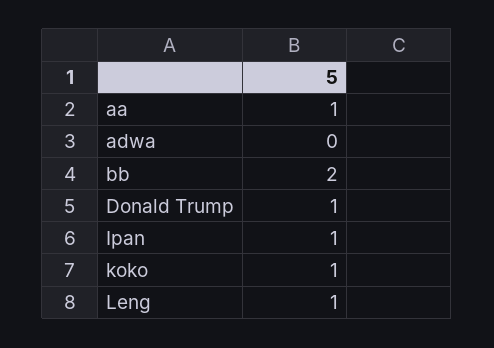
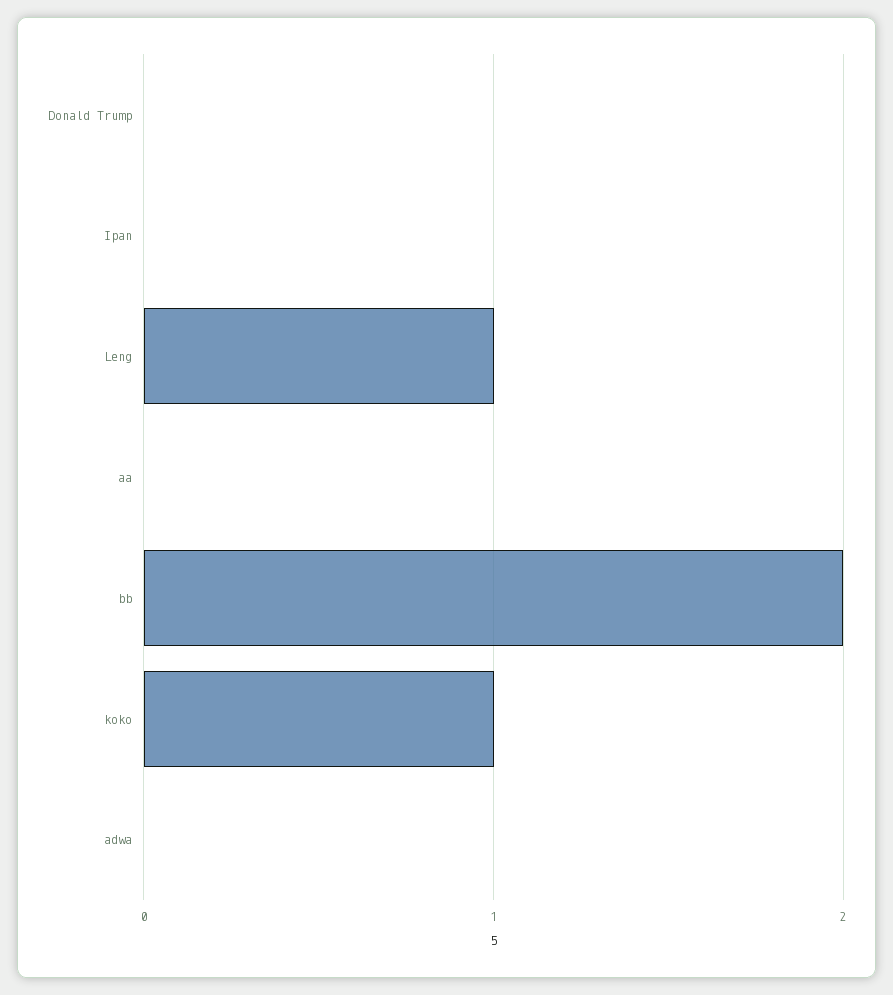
aa: 1 -> 0
Donald Trump: 1 -> 0
Ipan: 1 -> 0

